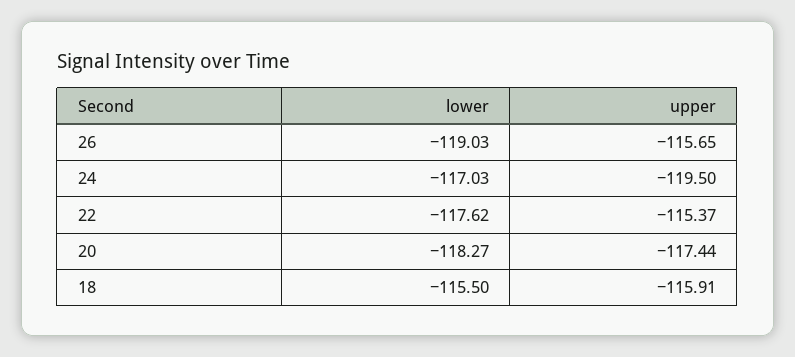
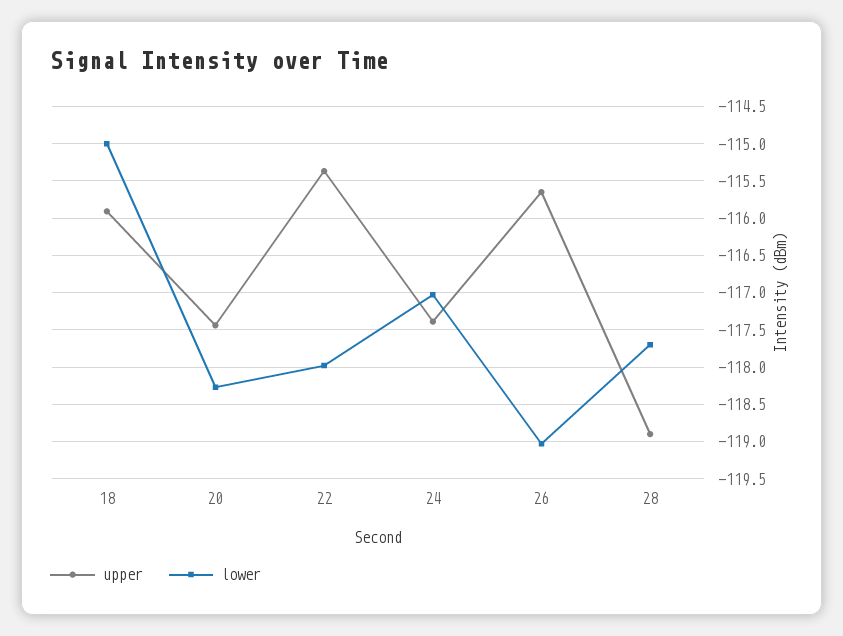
upper, 24: -119.5 -> -117.4
lower, 22: -117.62 -> -118
lower, 18: -115.5 -> -115
upper, 28: none -> -118.9
lower, 28: none -> -117.7

